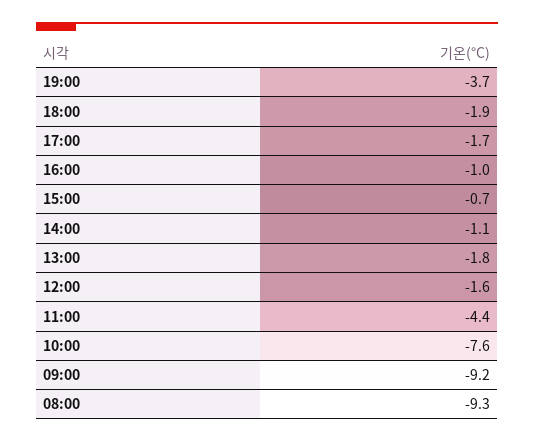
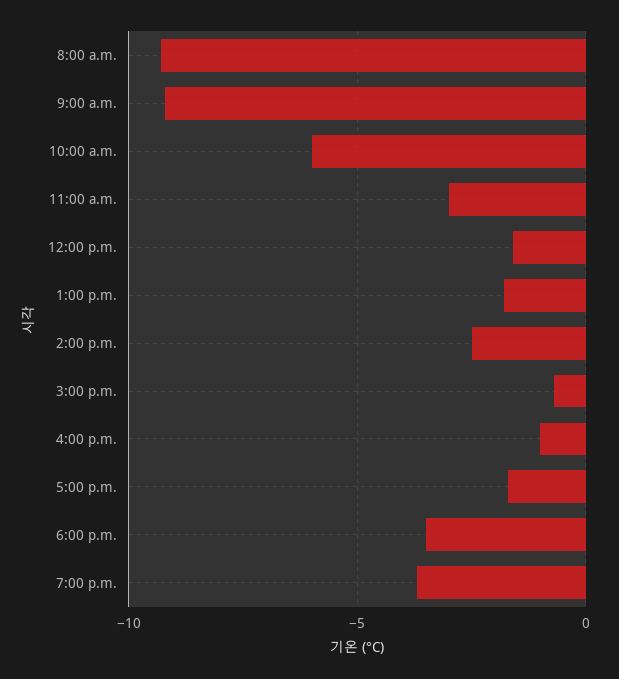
18:00: -1.9 -> -3.5
14:00: -1.1 -> -2.5
11:00: -4.4 -> -3
10:00: -7.6 -> -6

